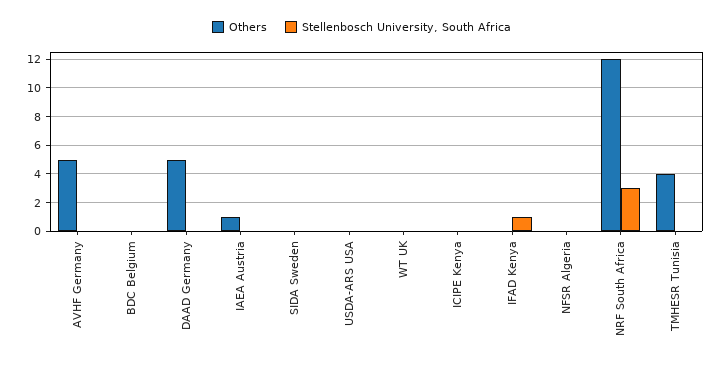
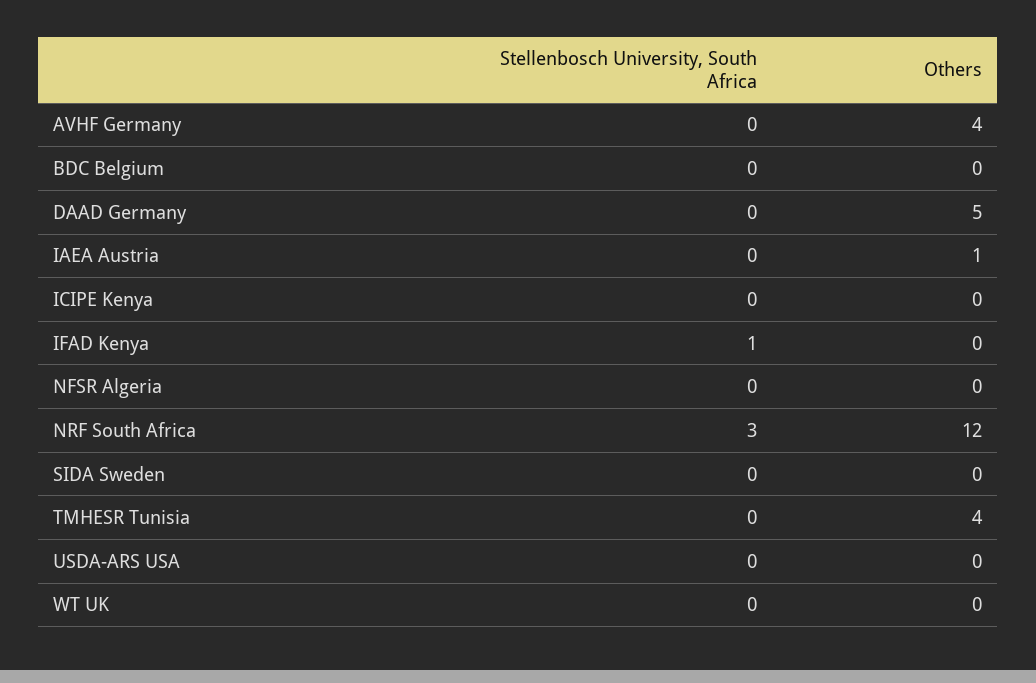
Others, AVHF Germany: 5 -> 4

